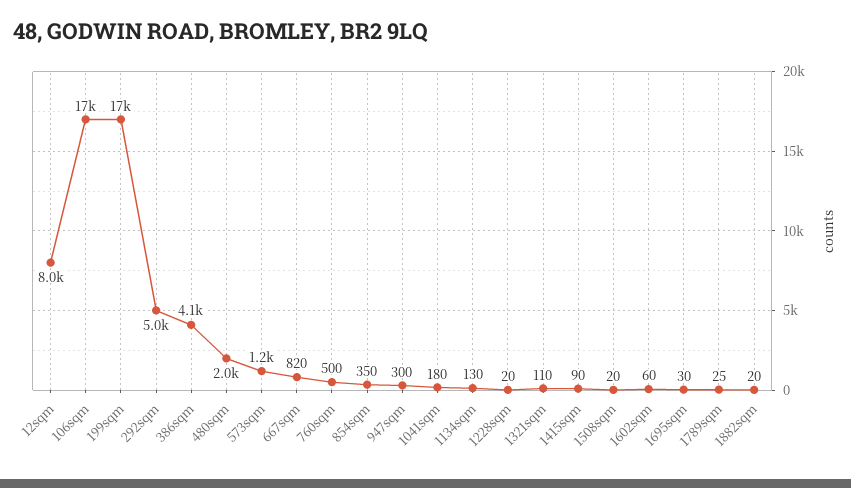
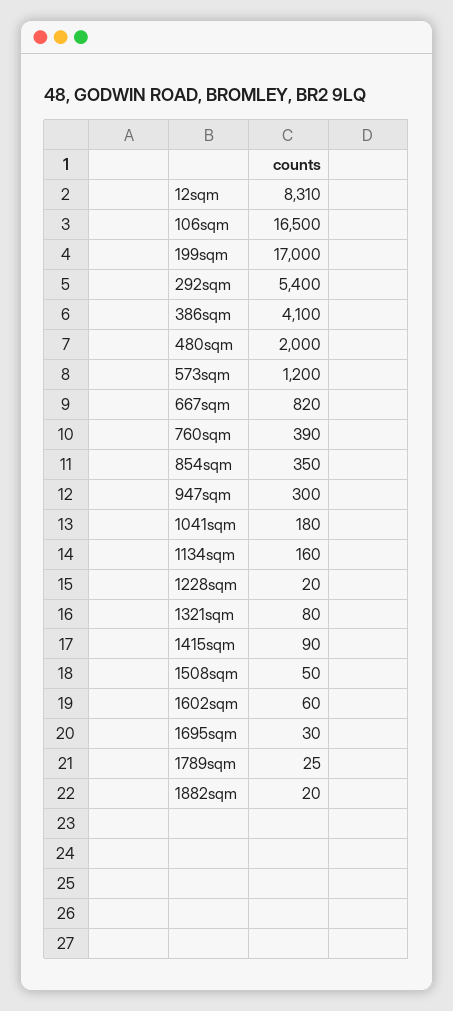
12sqm: 8000 -> 8310
292sqm: 5000 -> 5400
760sqm: 500 -> 390
1134sqm: 130 -> 160
1321sqm: 110 -> 80
1508sqm: 20 -> 50

